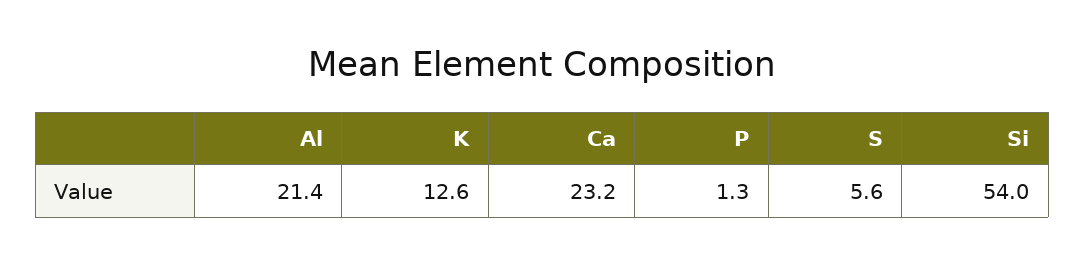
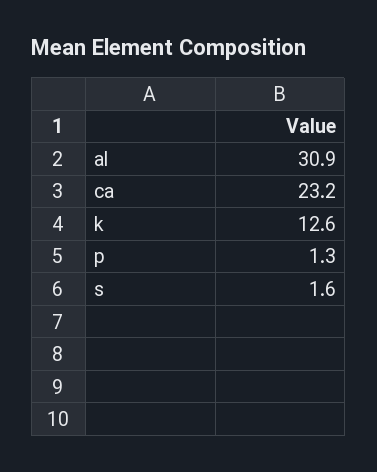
Al: 21.4 -> 30.9
S: 5.6 -> 1.6
Si: 54 -> none

